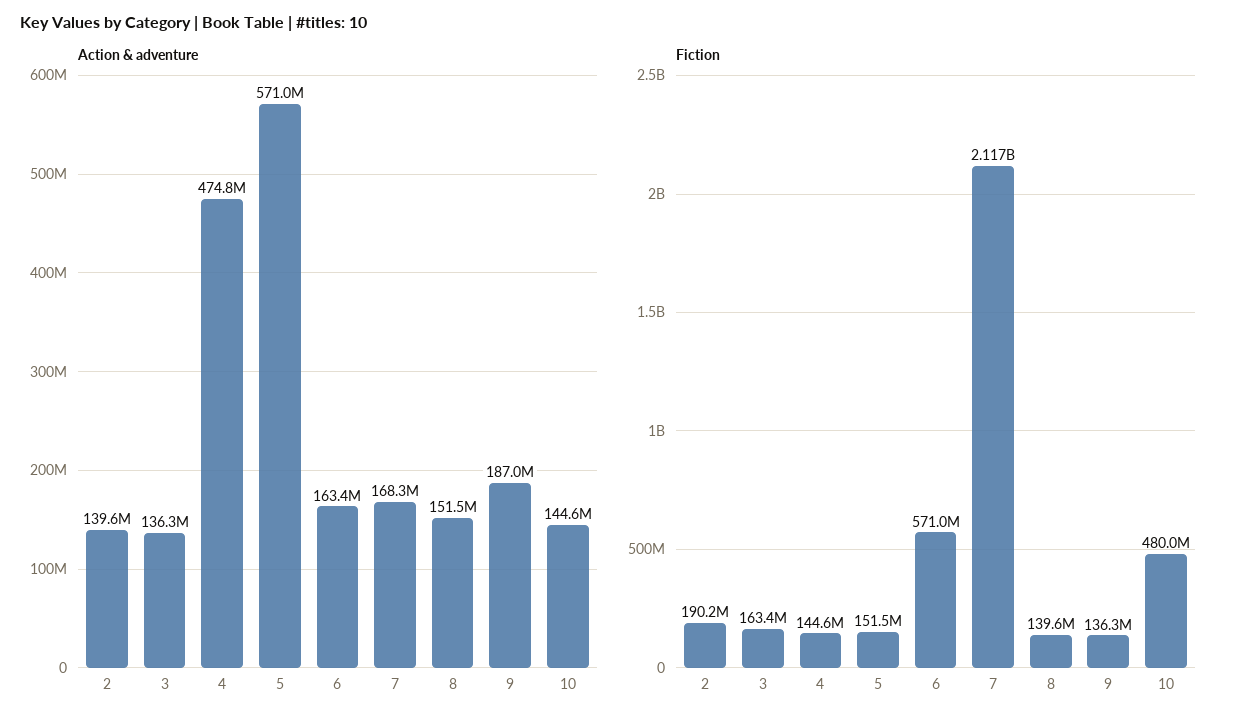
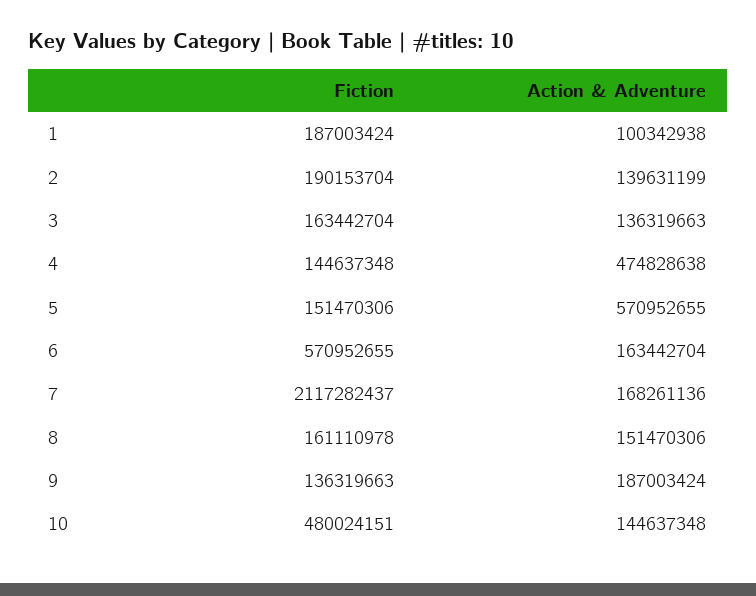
Fiction, 8: 139600000 -> 161110978
Fiction, 1: none -> 187003424
Action & adventure, 1: none -> 100342938

